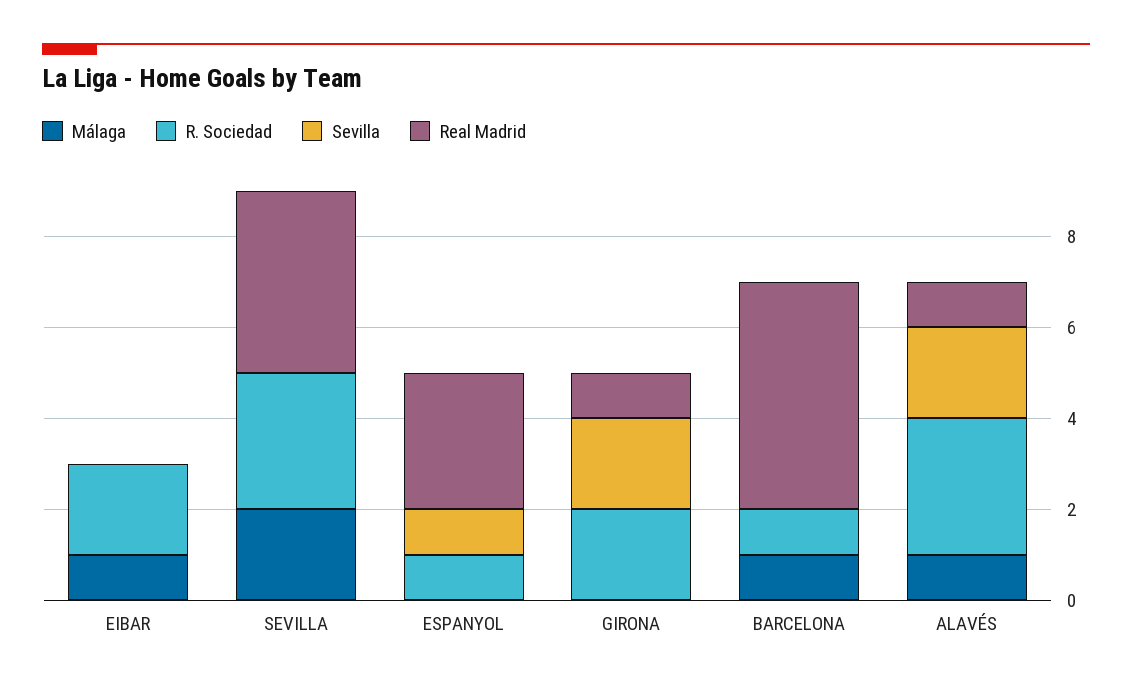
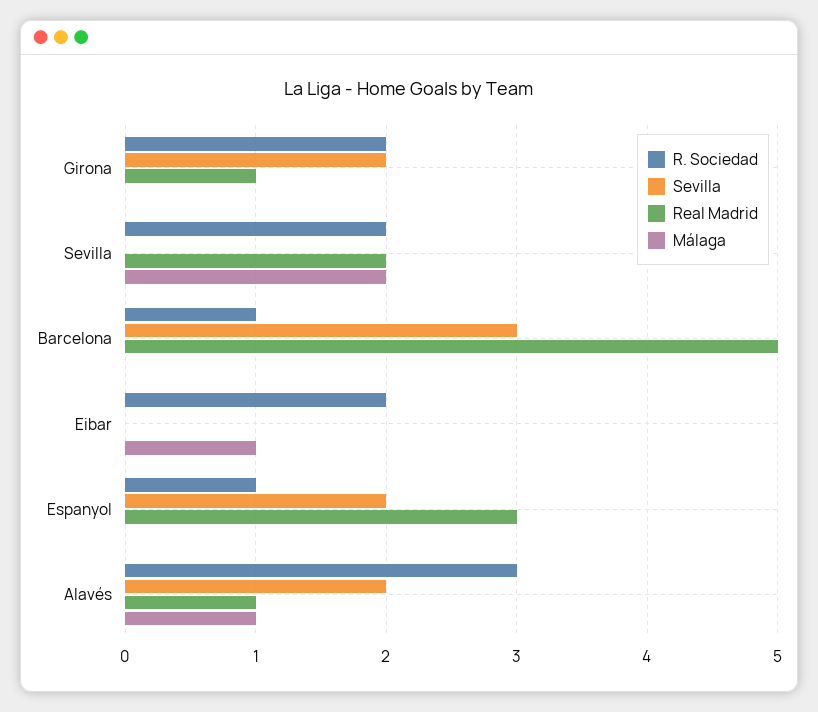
R. Sociedad, SEVILLA: 3 -> 2
Real Madrid, SEVILLA: 4 -> 2
Sevilla, ESPANYOL: 1 -> 2
Málaga, BARCELONA: 1 -> 0
Sevilla, BARCELONA: 0 -> 3

